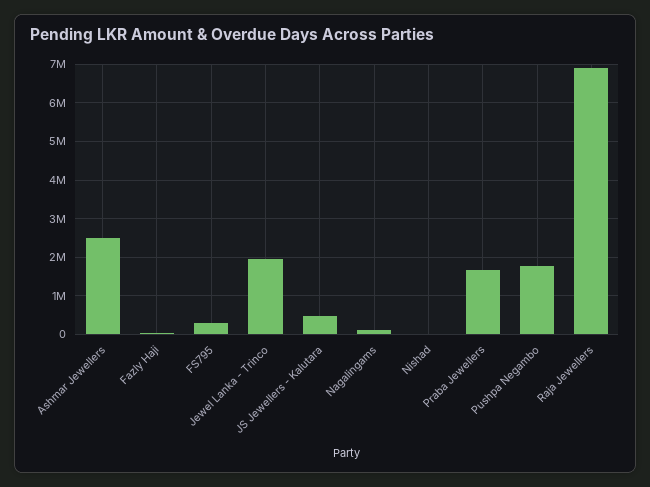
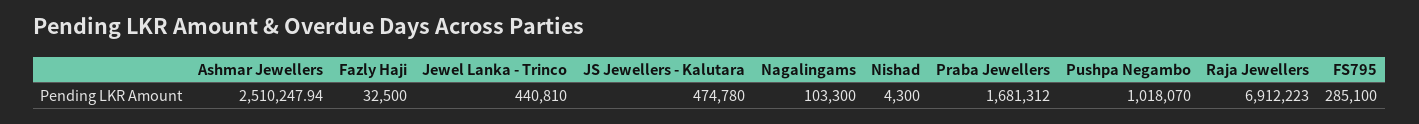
Jewel Lanka - Trinco: 2000000 -> 440810
Pushpa Negambo: 1800000 -> 1018070

